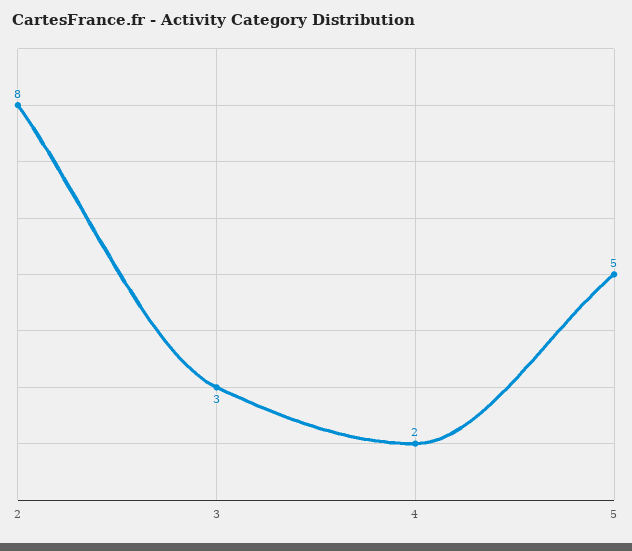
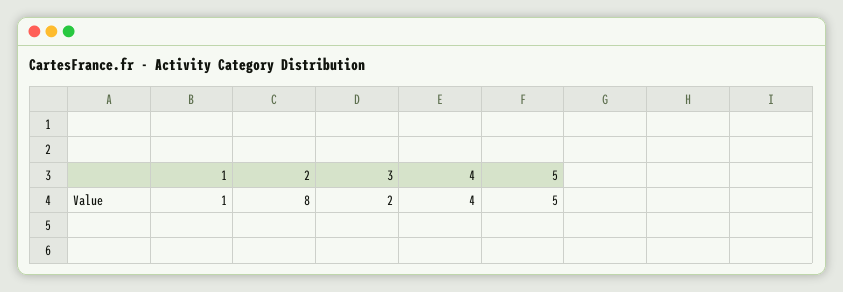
3: 3 -> 2
4: 2 -> 4
1: none -> 1

